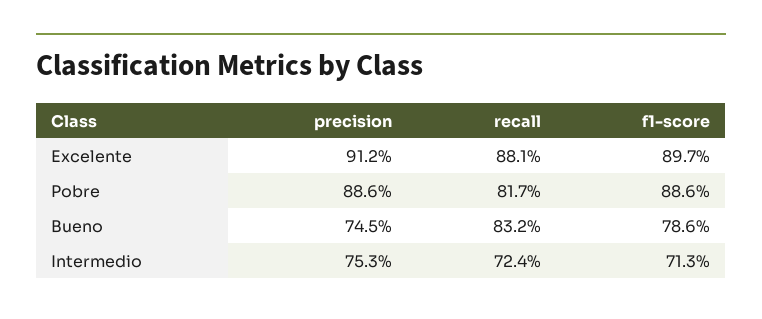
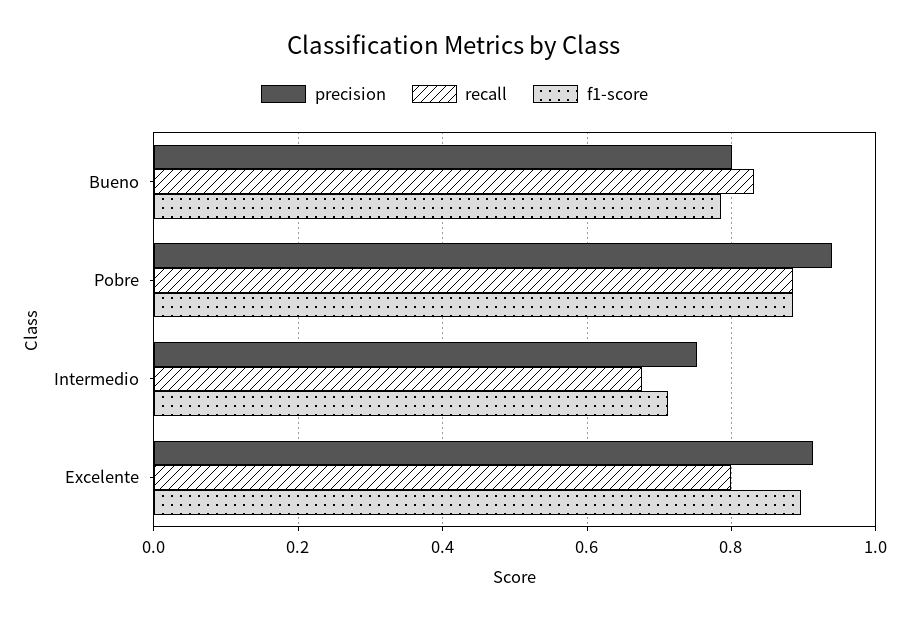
recall, Excelente: 0.881 -> 0.8
precision, Pobre: 0.886 -> 0.94
recall, Pobre: 0.817 -> 0.88
precision, Bueno: 0.745 -> 0.8
recall, Intermedio: 0.724 -> 0.68

